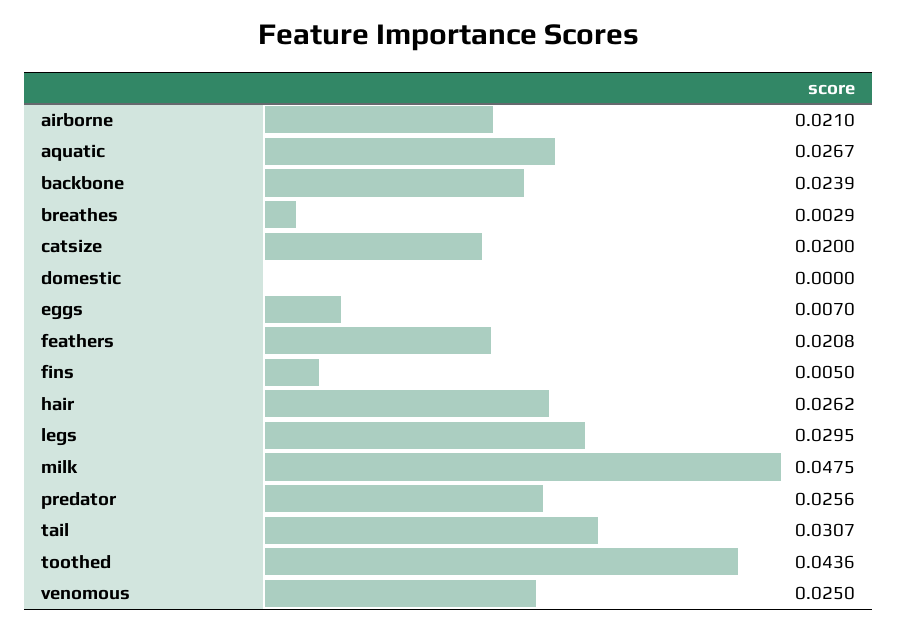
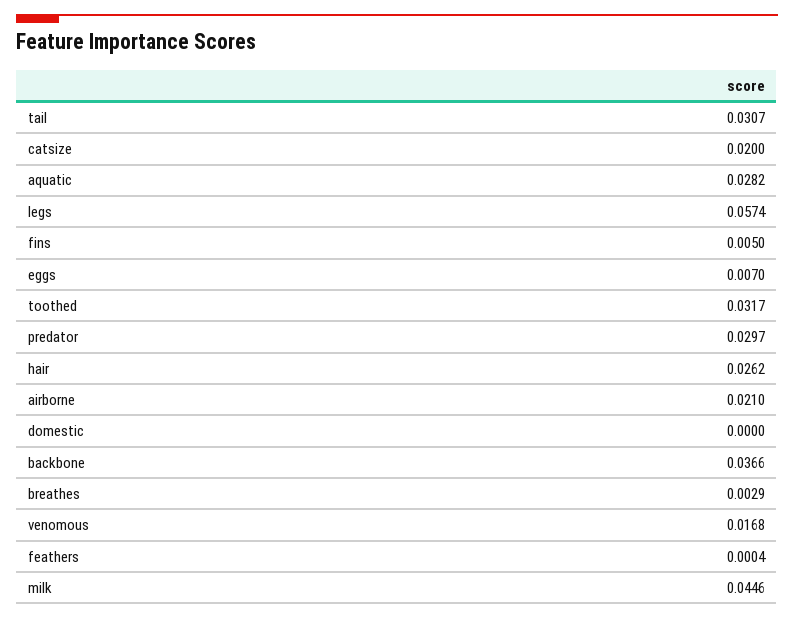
aquatic: 0.0267 -> 0.0282
backbone: 0.0239 -> 0.0366
feathers: 0.0208 -> 0.0004
legs: 0.0295 -> 0.0574
milk: 0.0475 -> 0.0446
predator: 0.0256 -> 0.0297
toothed: 0.0436 -> 0.0317
venomous: 0.025 -> 0.0168

